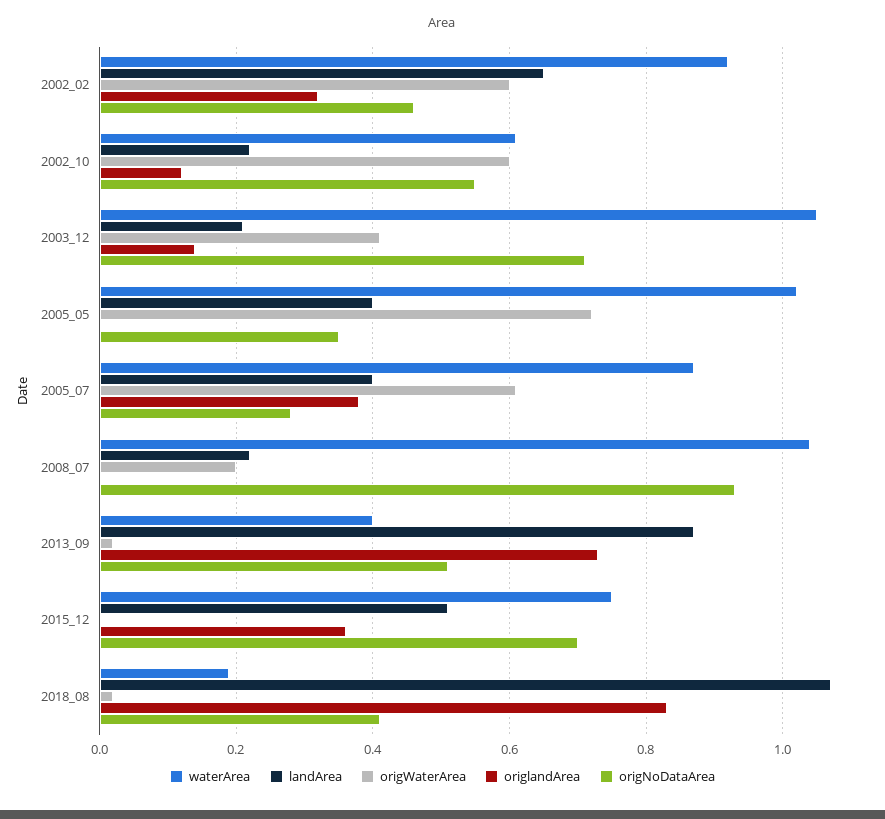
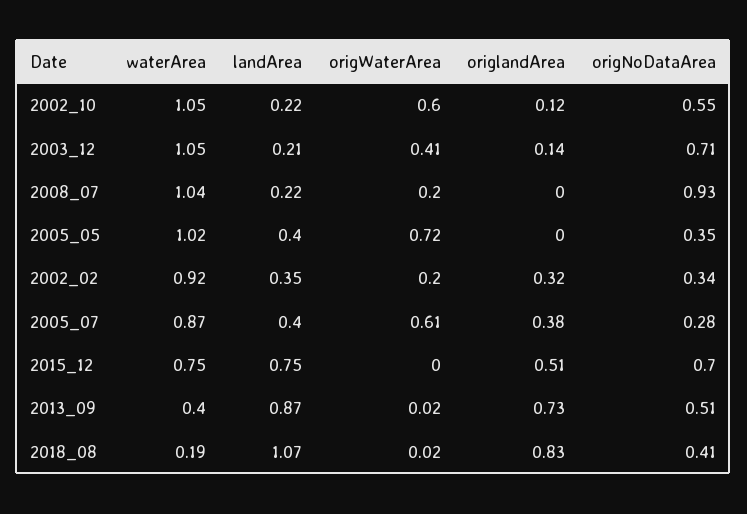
landArea, 2002_02: 0.65 -> 0.35
origWaterArea, 2002_02: 0.6 -> 0.2
origNoDataArea, 2002_02: 0.45 -> 0.34
waterArea, 2002_10: 0.6 -> 1.05
landArea, 2015_12: 0.5 -> 0.75
origlandArea, 2015_12: 0.35 -> 0.51

